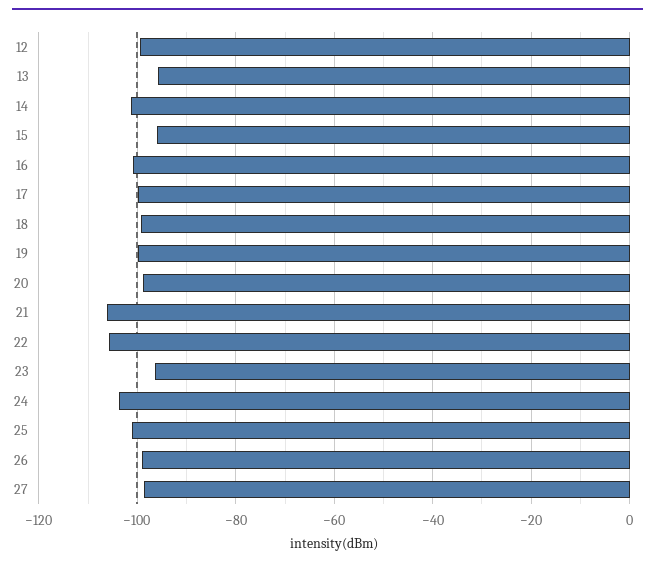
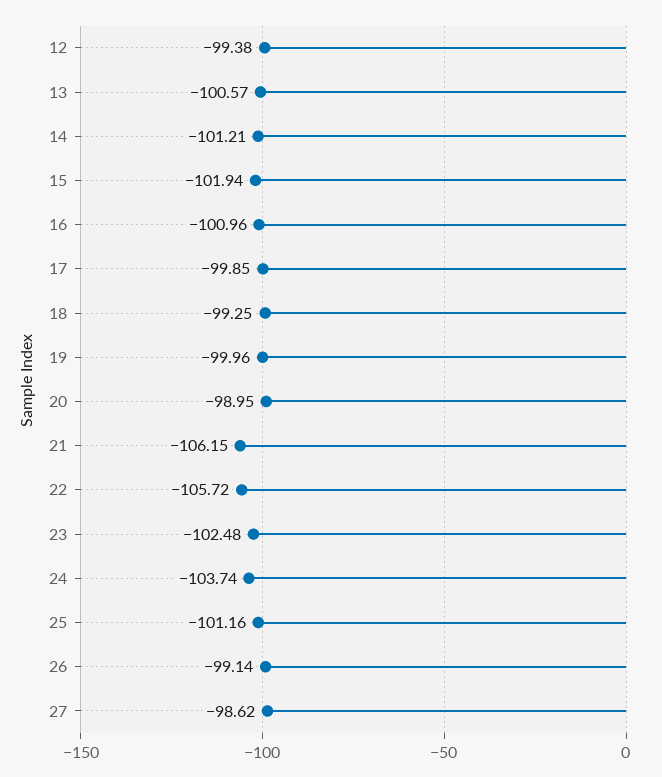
13: -96 -> -100.57
15: -96 -> -101.94
23: -96 -> -102.48

